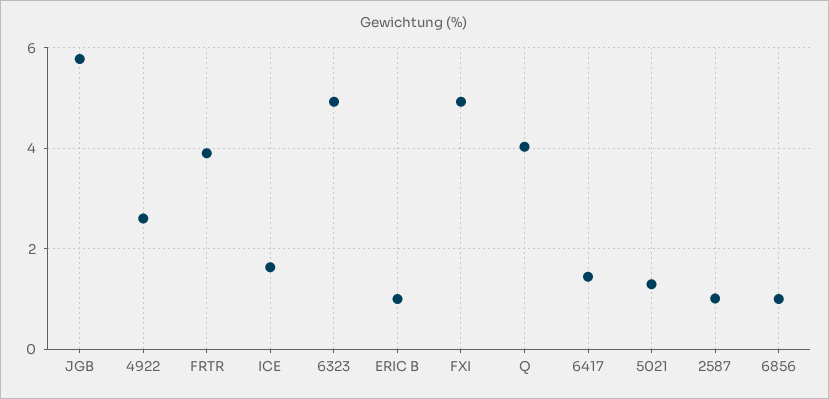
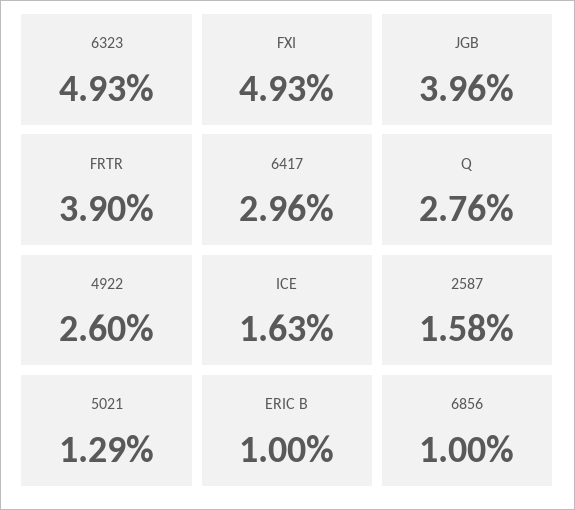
JGB: 5.8 -> 3.96
Q: 4 -> 2.76
6417: 1.4 -> 2.96
2587: 1 -> 1.58

